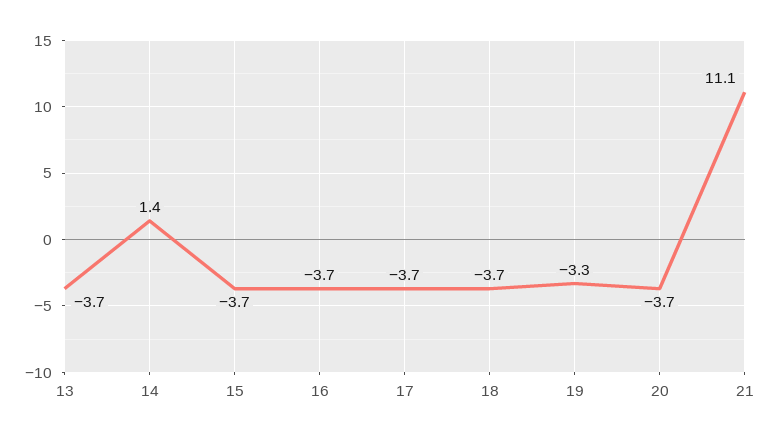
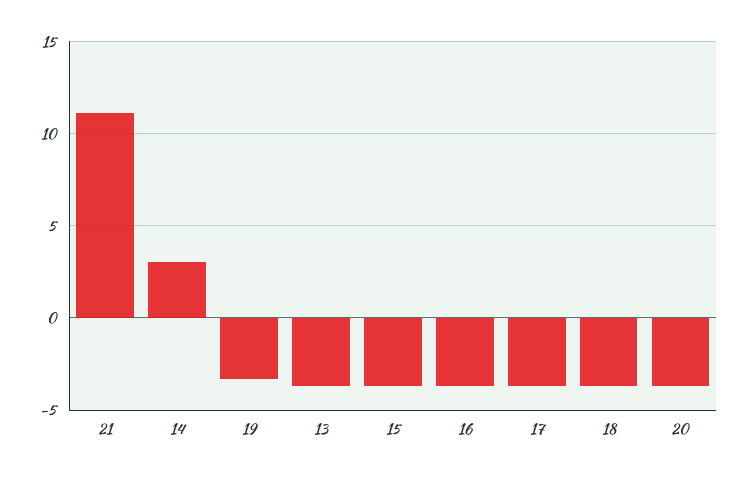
14: 1.4 -> 3

